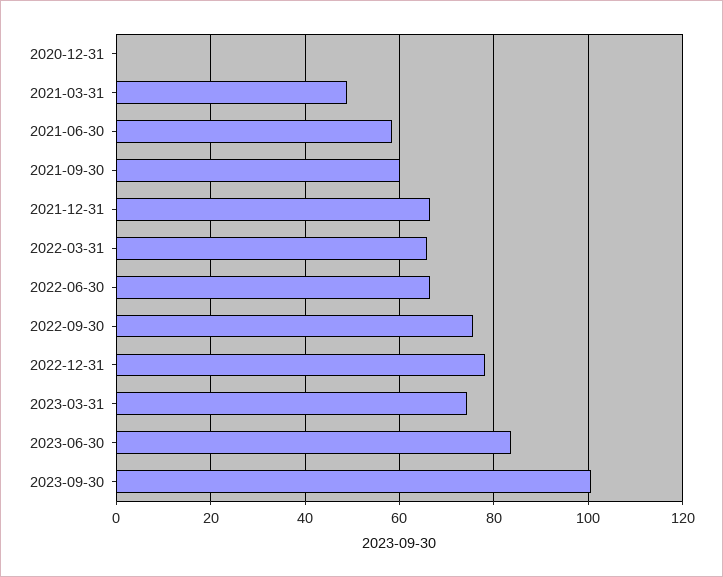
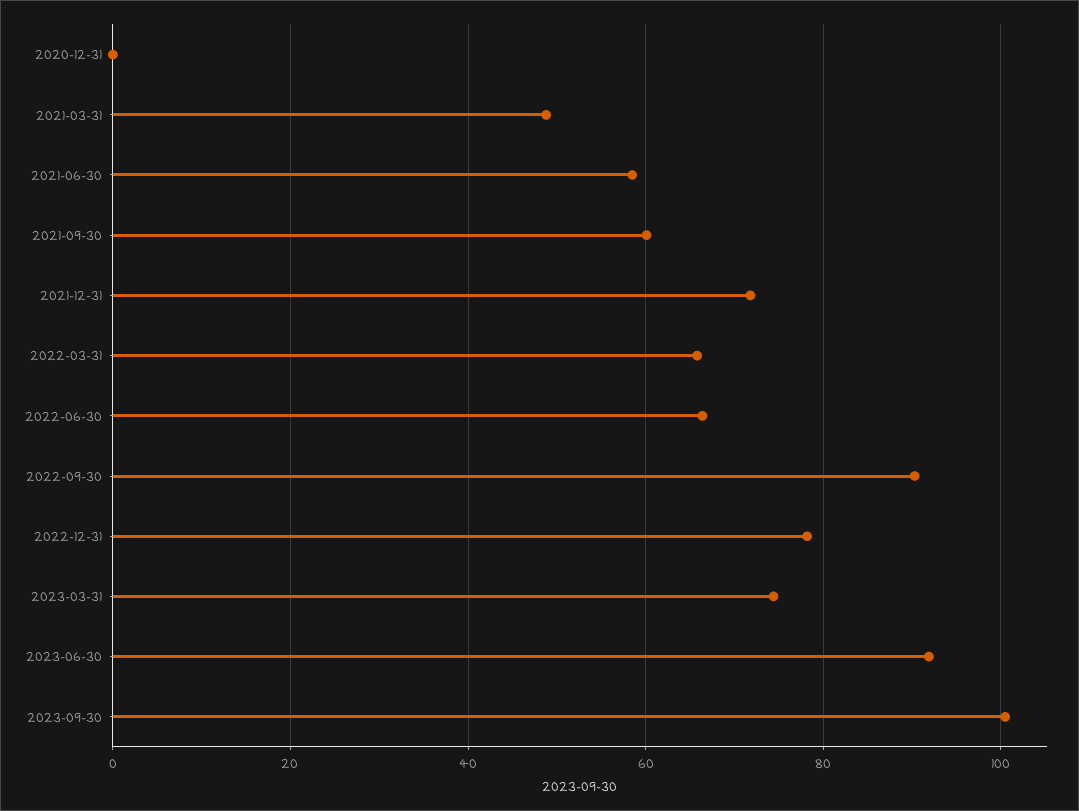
2021-12-31: 66 -> 72
2022-09-30: 76 -> 90
2023-06-30: 84 -> 92

